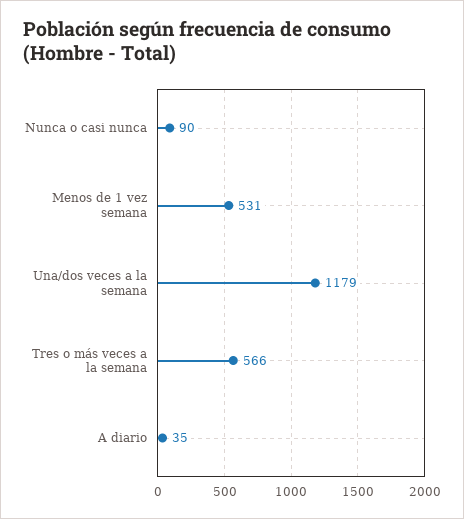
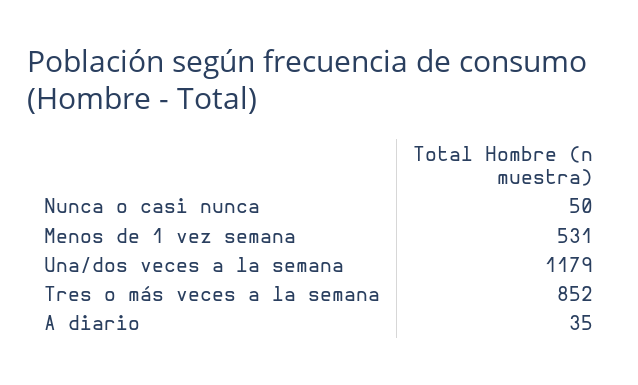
Nunca o casi nunca: 90 -> 50
Tres o más veces a la semana: 566 -> 852

